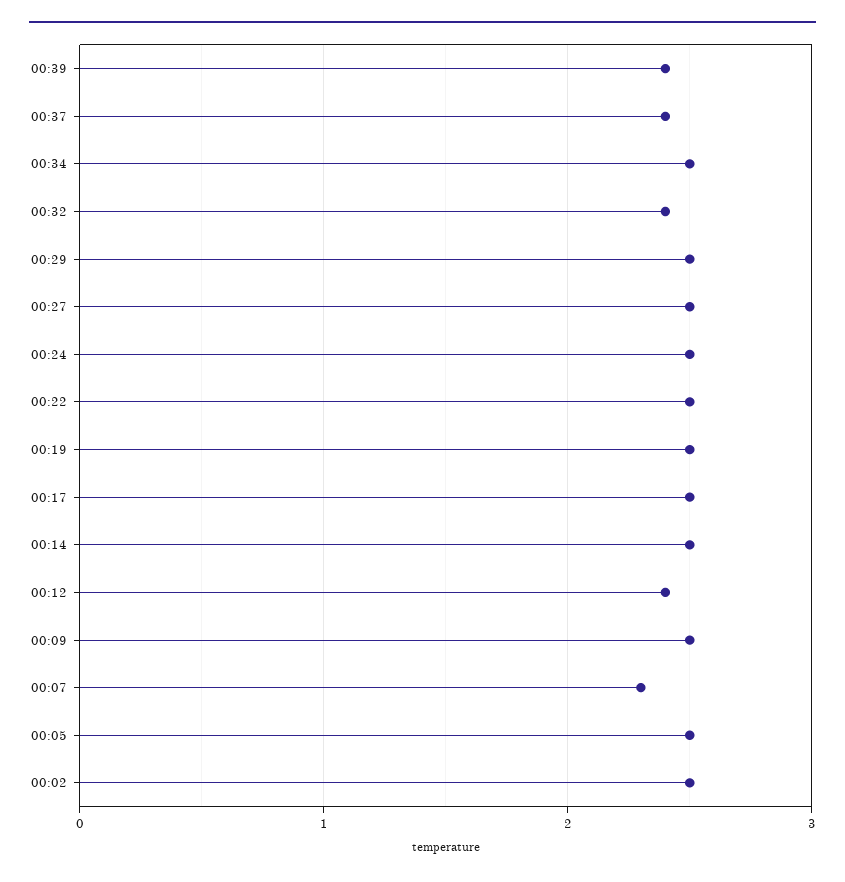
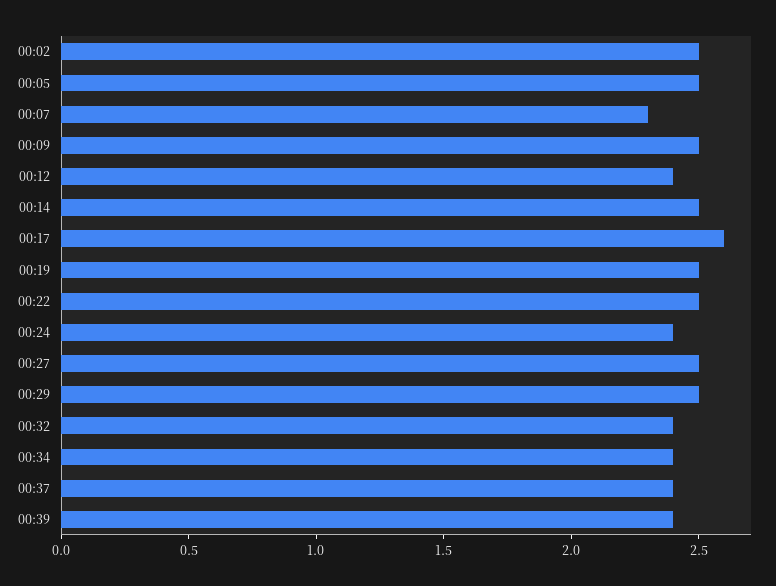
00:34: 2.5 -> 2.4
00:24: 2.5 -> 2.4
00:17: 2.5 -> 2.6

